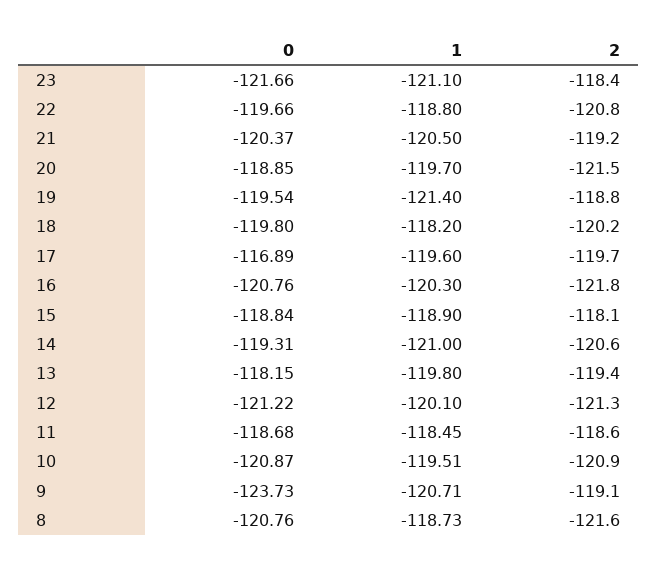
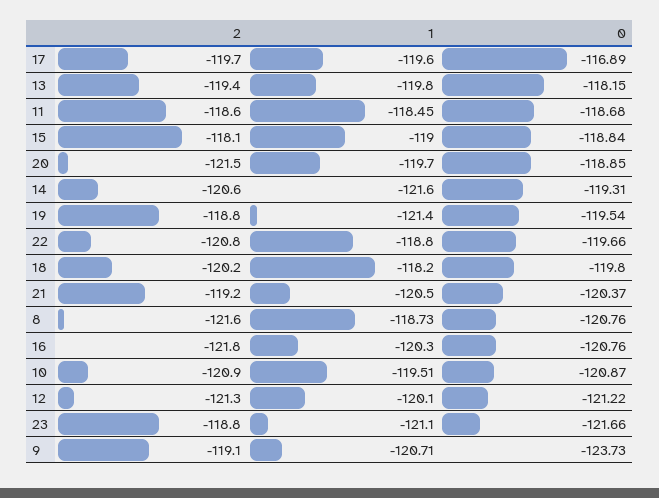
2, 23: -118.4 -> -118.8
1, 15: -118.9 -> -119
1, 14: -121 -> -121.6

